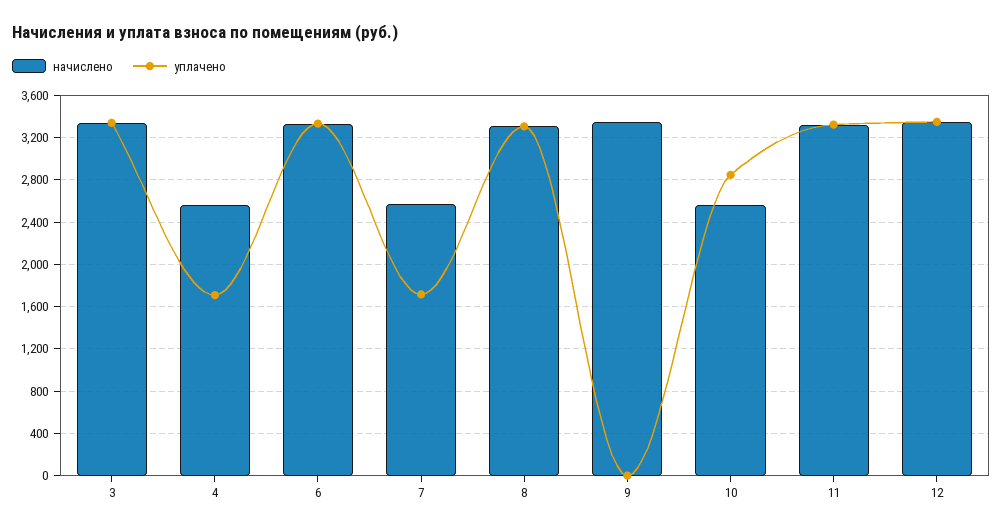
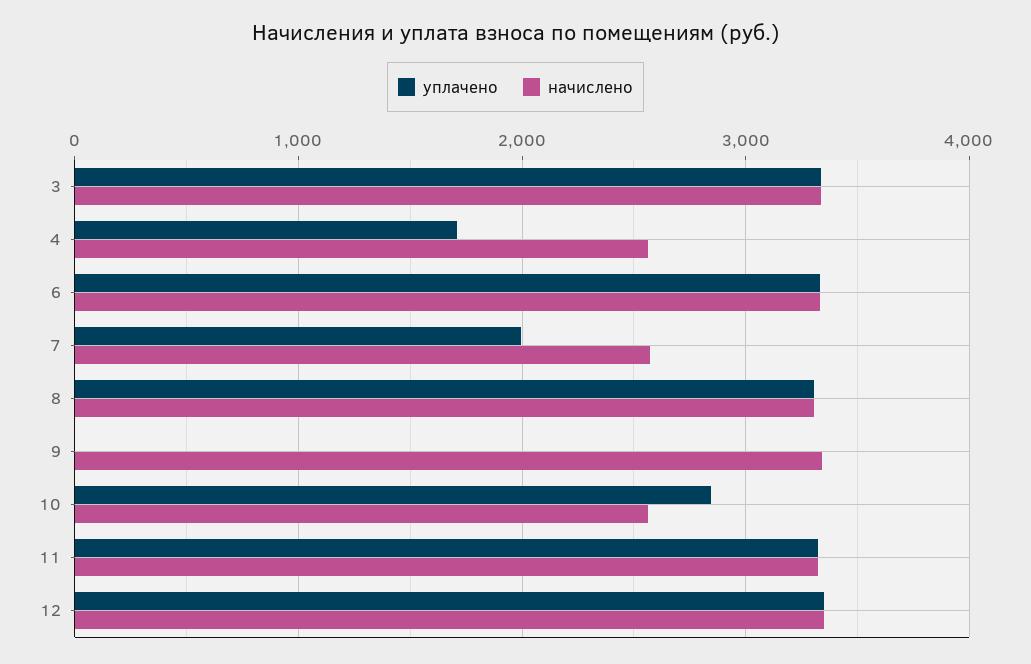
уплачено, 7: 1700 -> 2000

